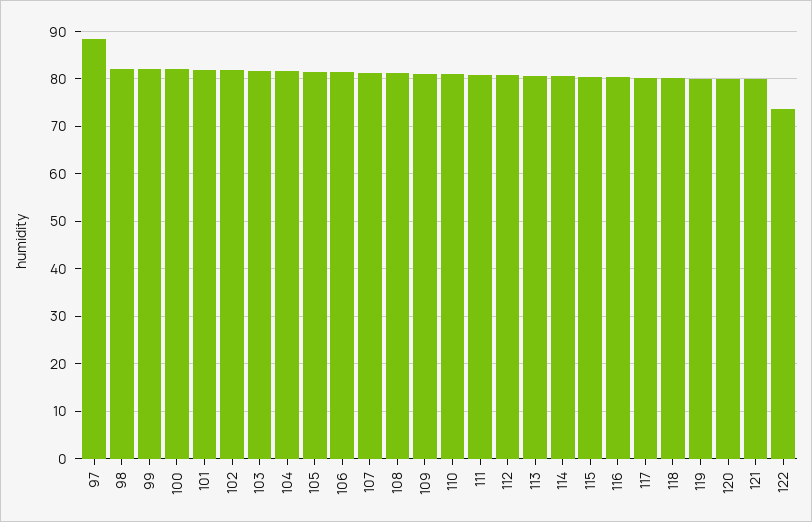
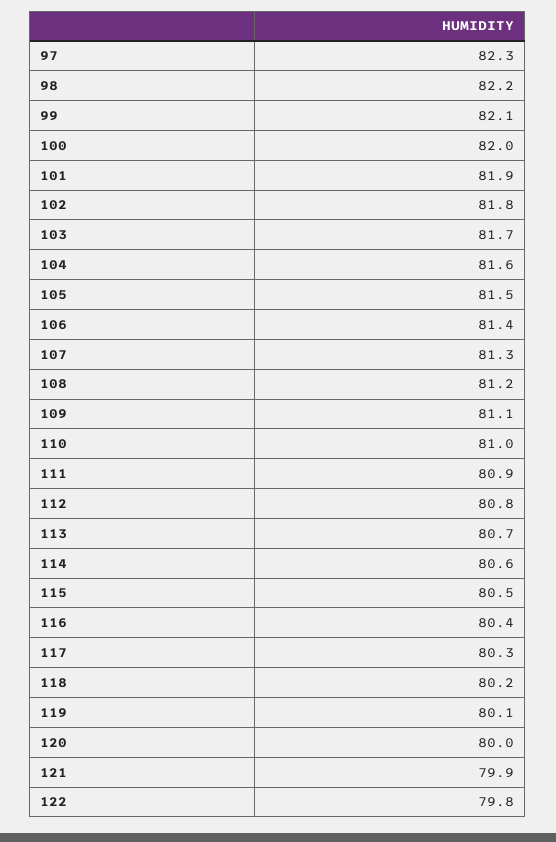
97: 88 -> 82.3
122: 74 -> 79.8

